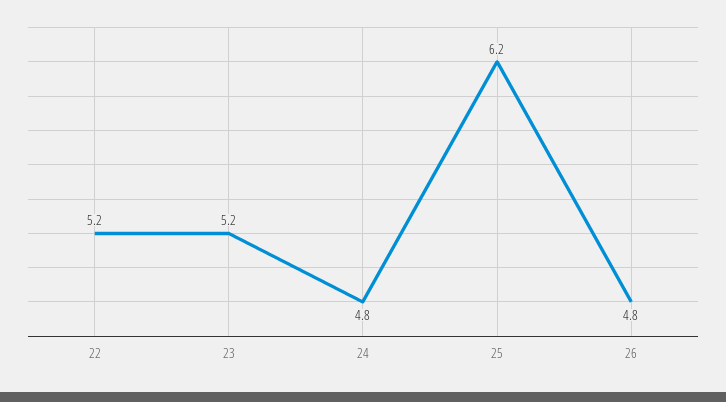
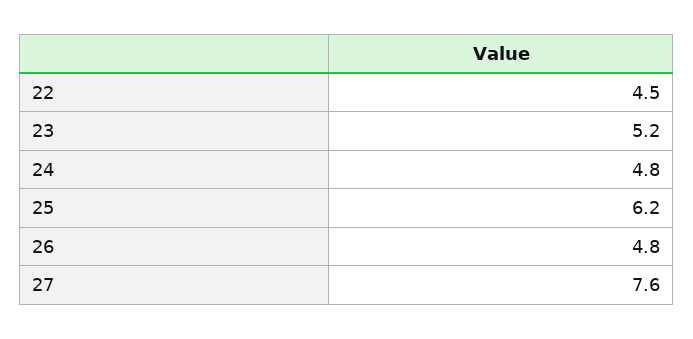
22: 5.2 -> 4.5
27: none -> 7.6

